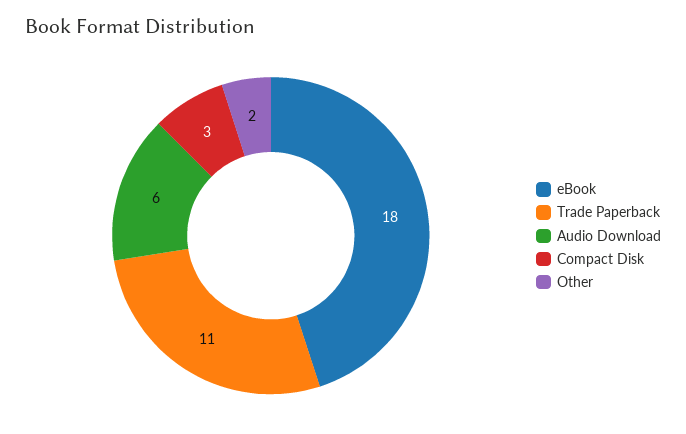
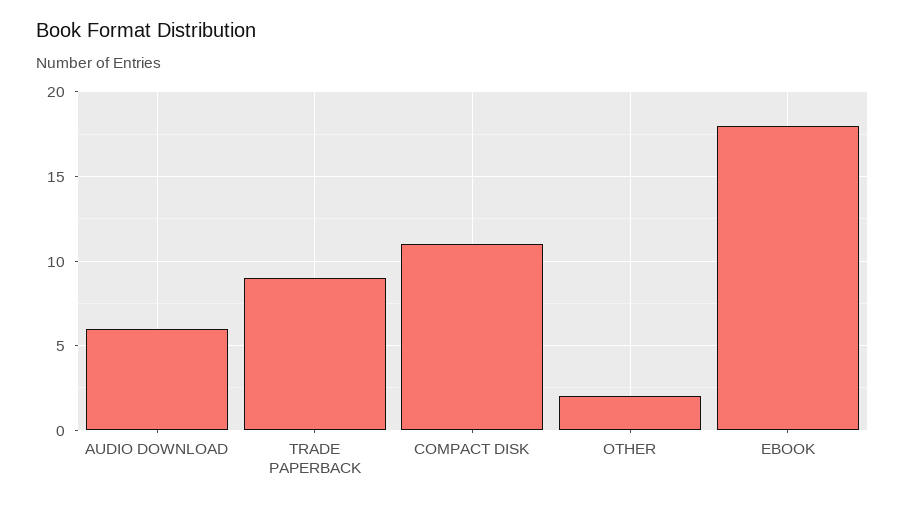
Trade Paperback: 11 -> 9
Compact Disk: 3 -> 11

